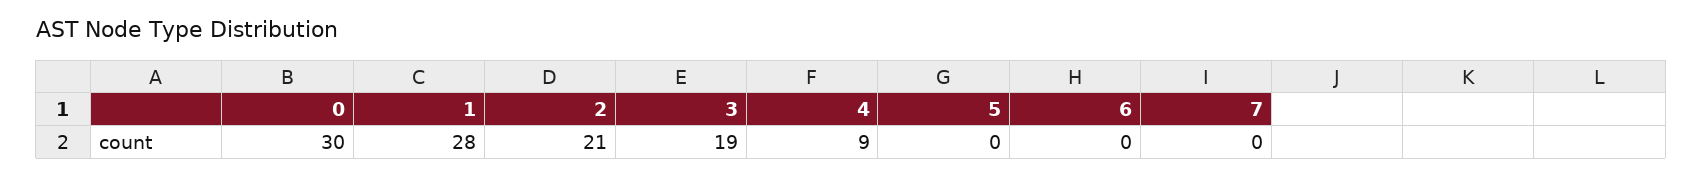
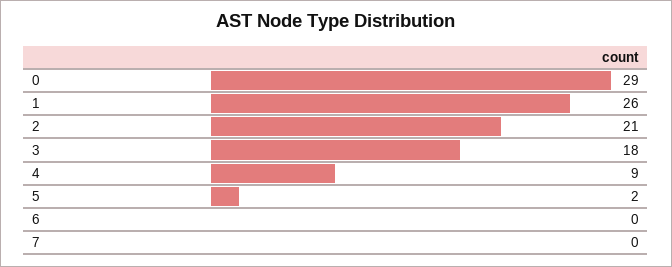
0: 30 -> 29
1: 28 -> 26
3: 19 -> 18
5: 0 -> 2

